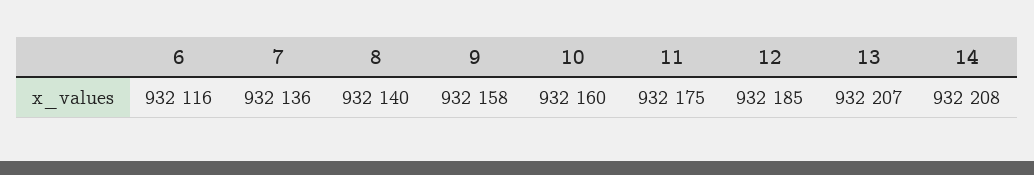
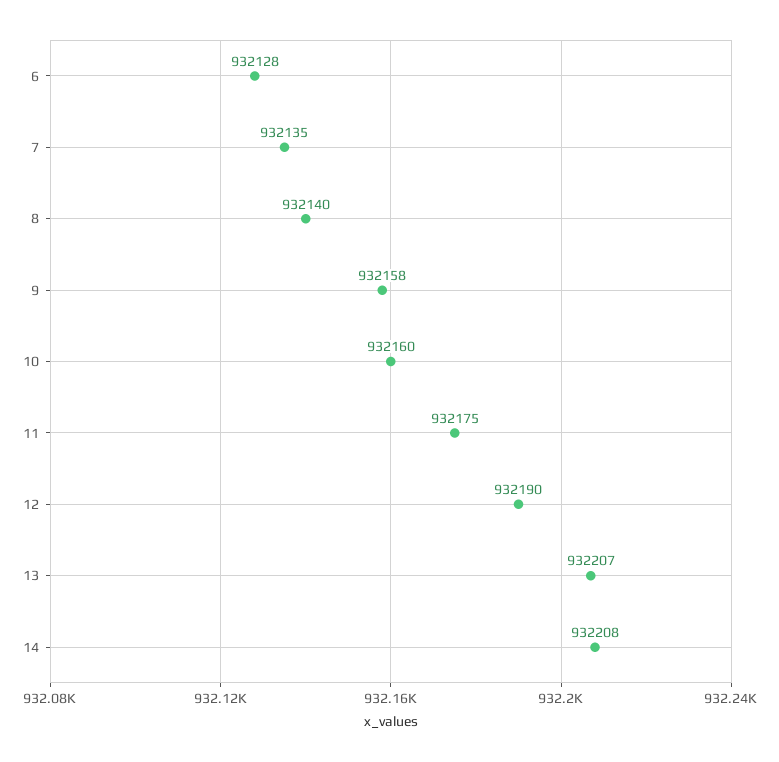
6: 932116 -> 932128
7: 932136 -> 932135
12: 932185 -> 932190

